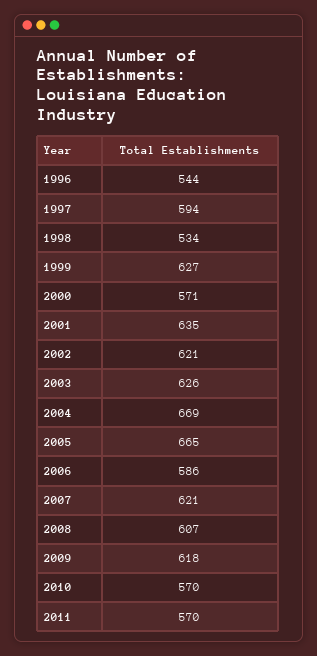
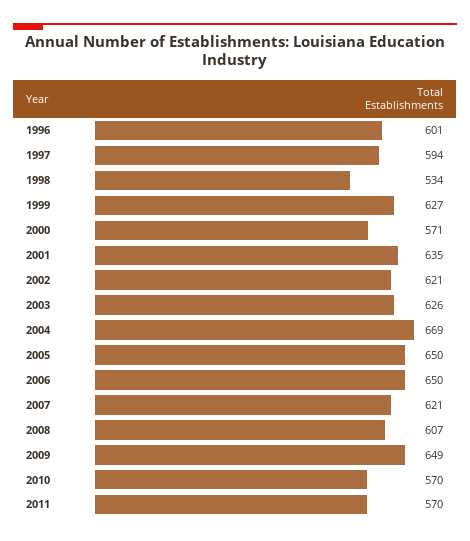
1996: 544 -> 601
2005: 665 -> 650
2006: 586 -> 650
2009: 618 -> 649

